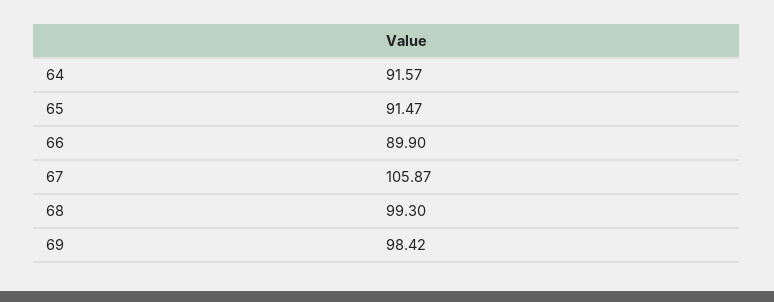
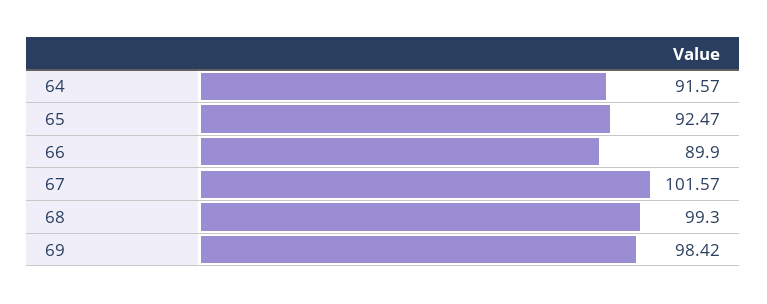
65: 91.47 -> 92.47
67: 105.87 -> 101.57

